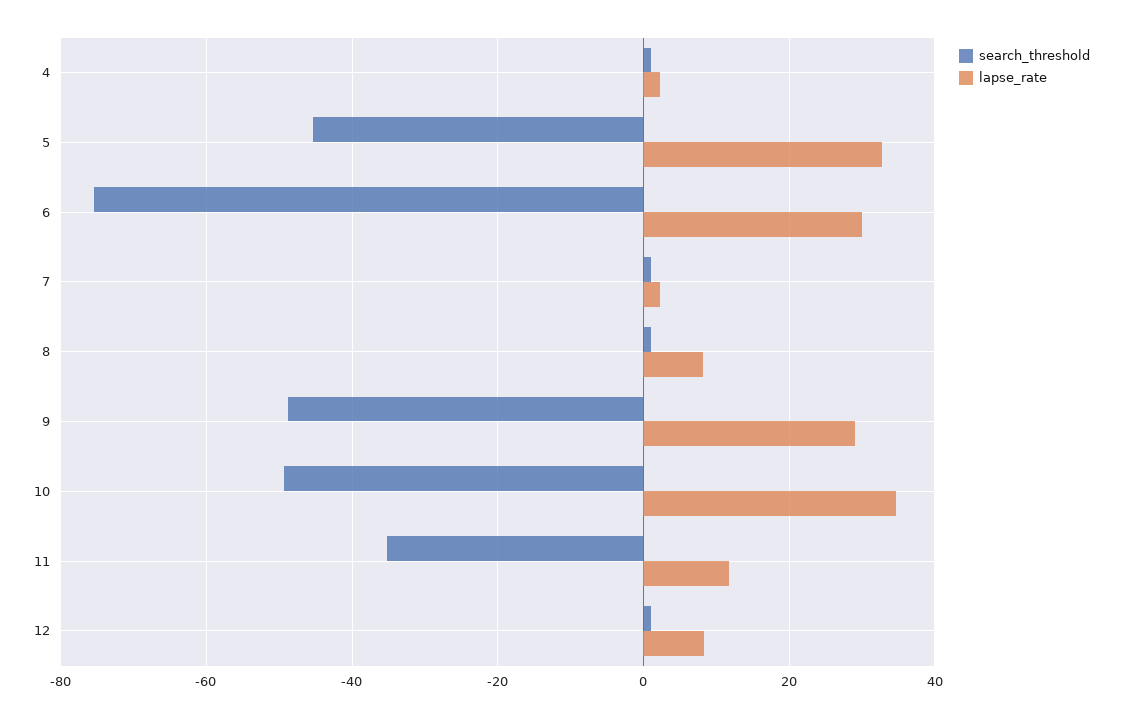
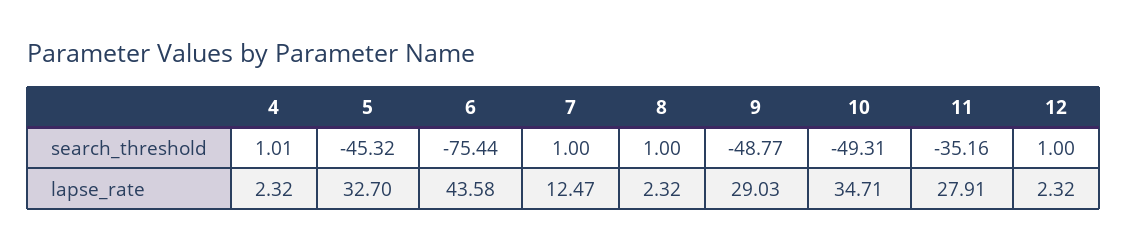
lapse_rate, 6: 30 -> 43.58
lapse_rate, 7: 2 -> 12.47
lapse_rate, 8: 8 -> 2.32
lapse_rate, 11: 12 -> 27.91
lapse_rate, 12: 8 -> 2.32

